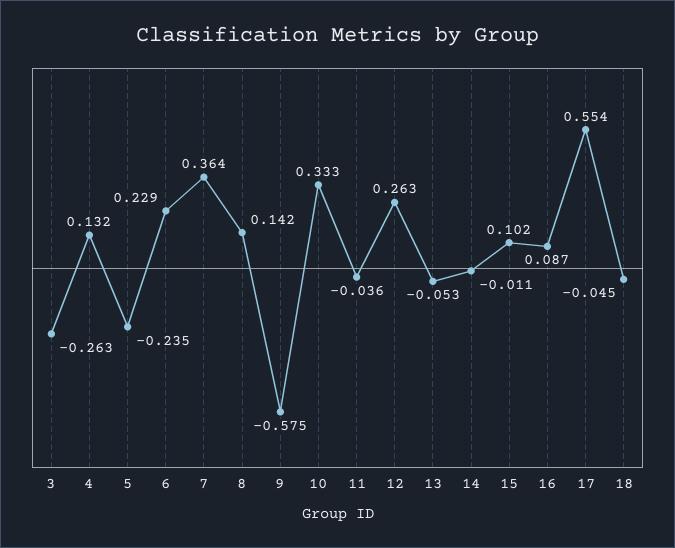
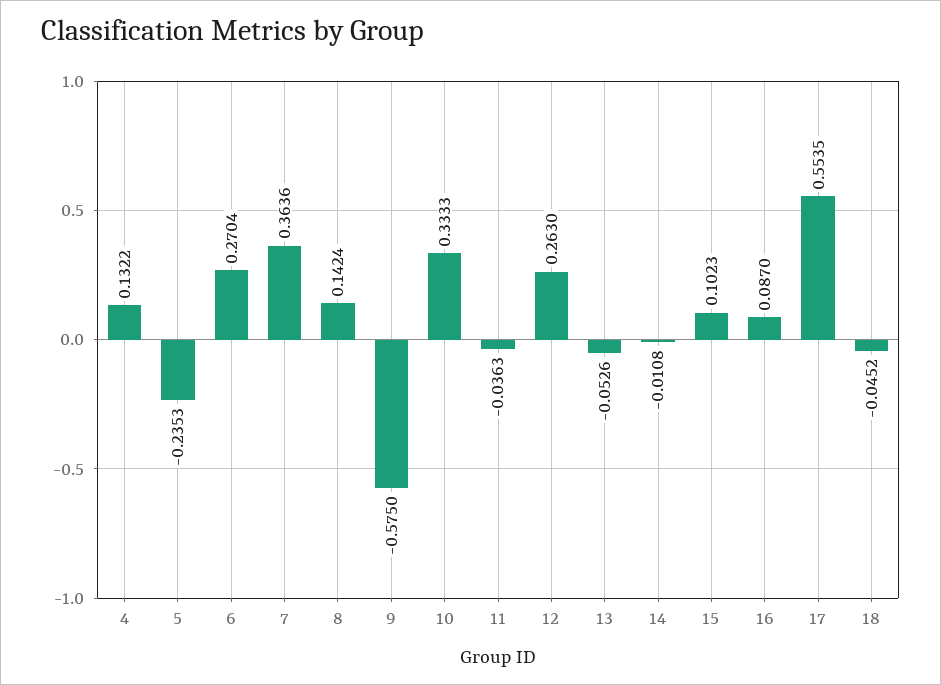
3: -0.263 -> none
6: 0.229 -> 0.2704

